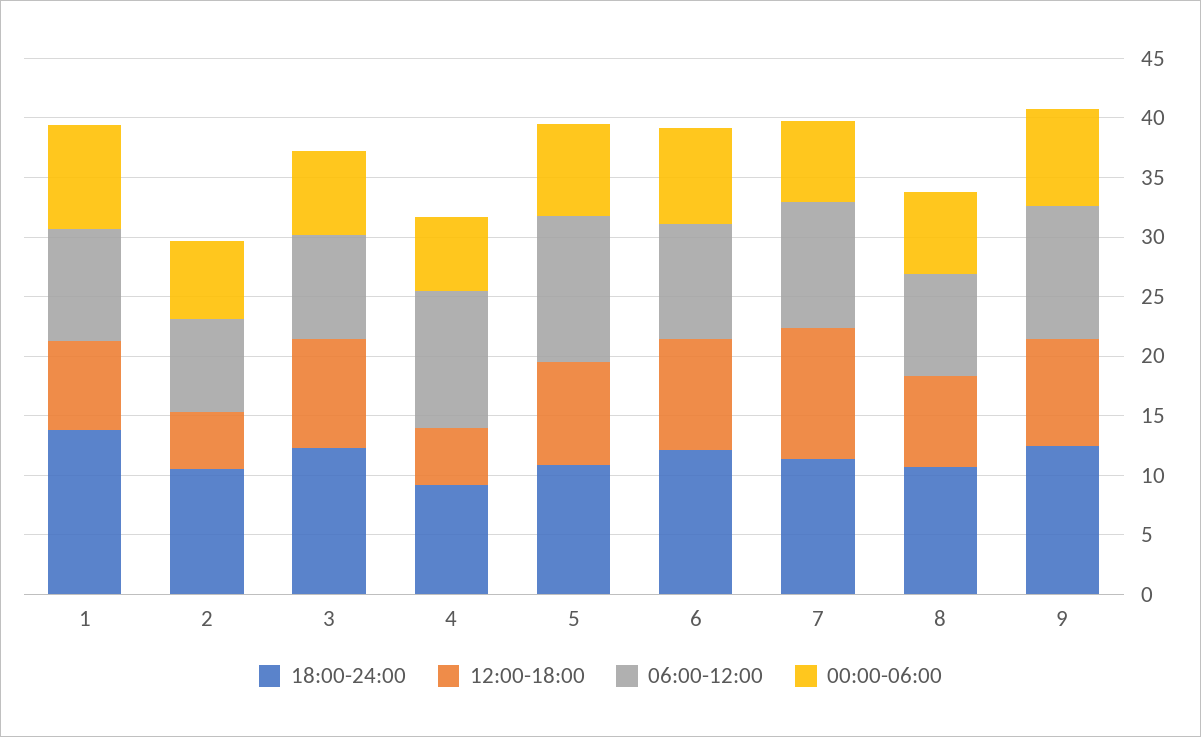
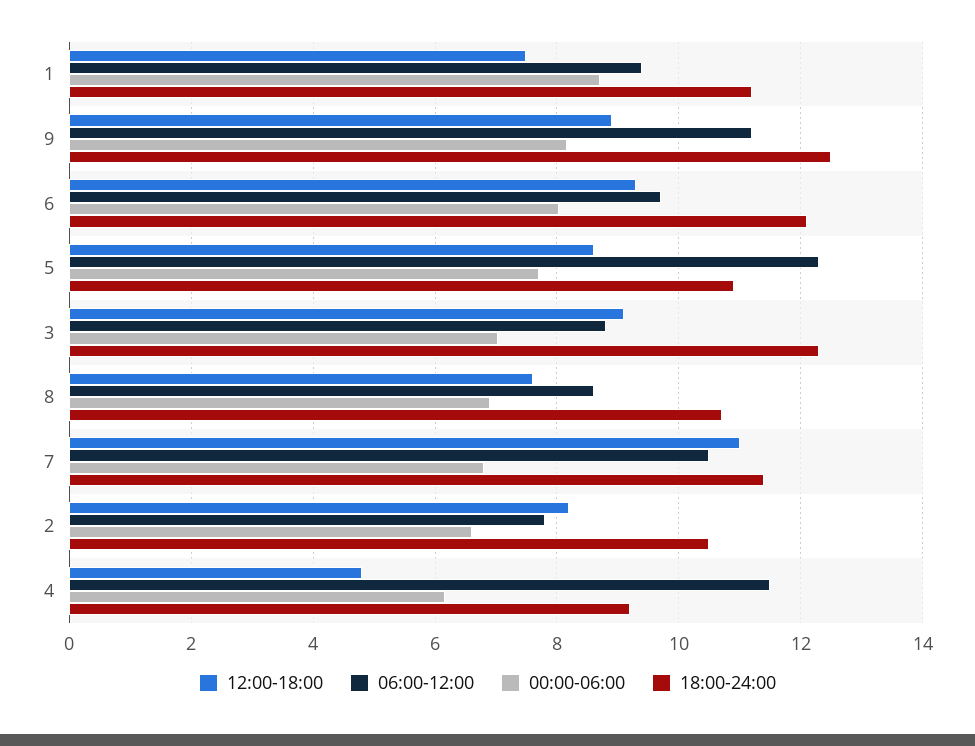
18:00-24:00, 1: 14 -> 11.2
12:00-18:00, 2: 5 -> 8.2

